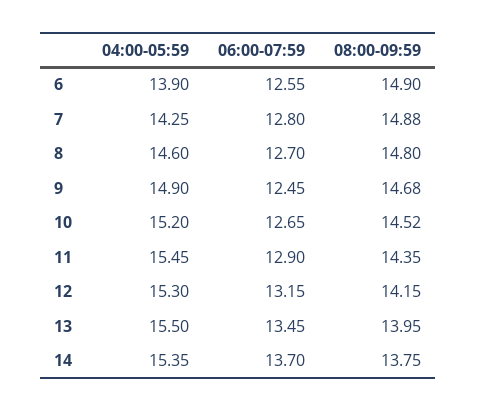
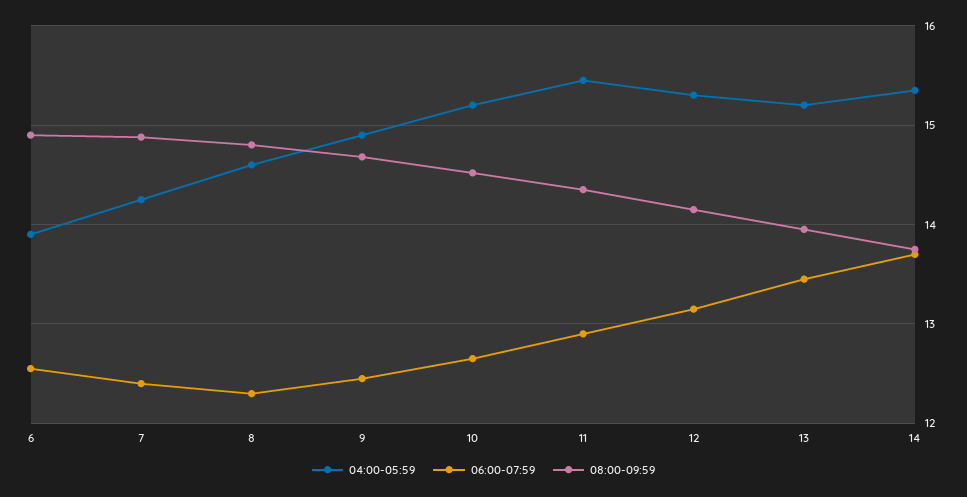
06:00-07:59, 7: 12.8 -> 12.4
06:00-07:59, 8: 12.7 -> 12.3
04:00-05:59, 13: 15.5 -> 15.2

